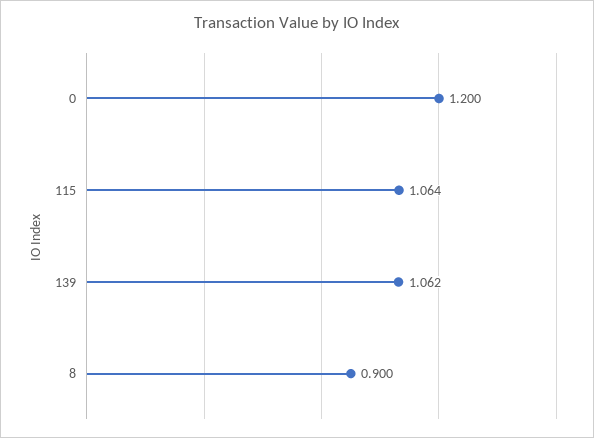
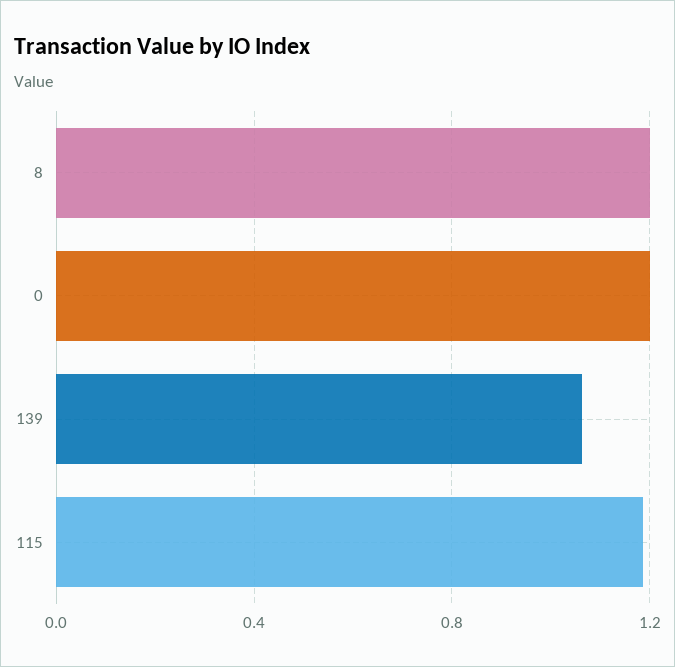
115: 1.064 -> 1.2
8: 0.9 -> 1.2

